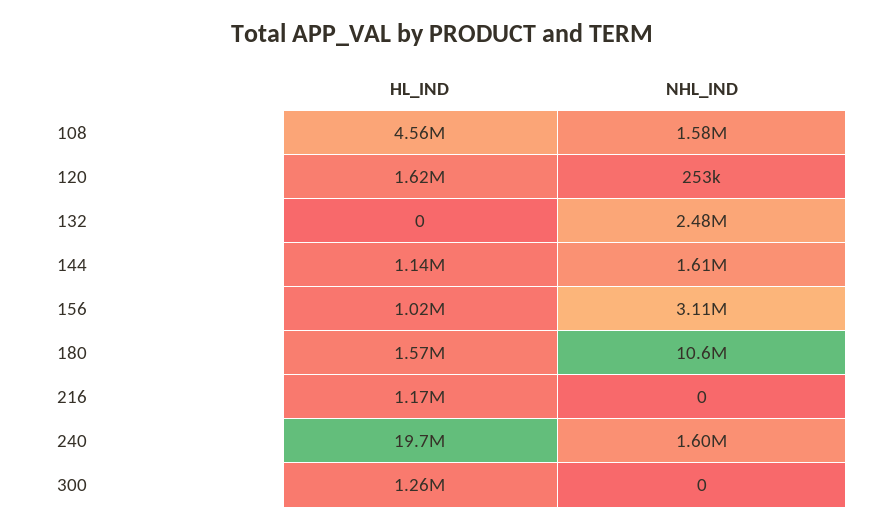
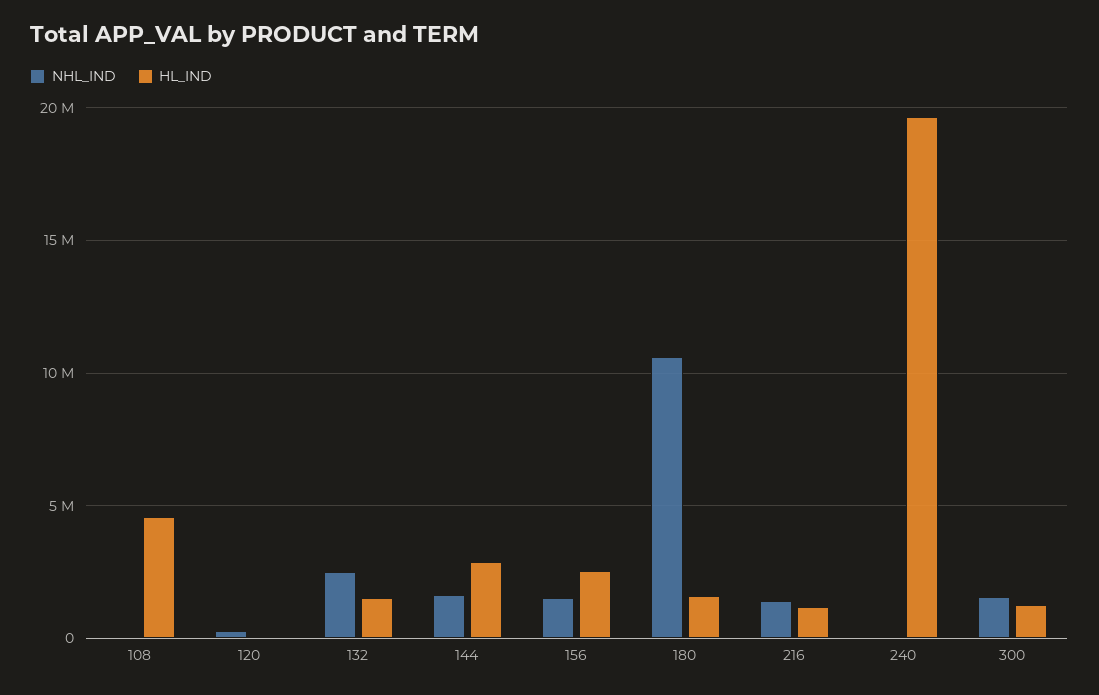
NHL_IND, 108: 1580000 -> 0
HL_IND, 120: 1620000 -> 0
HL_IND, 132: 0 -> 1500000
HL_IND, 144: 1140000 -> 3000000
HL_IND, 156: 1020000 -> 2500000
NHL_IND, 156: 3110000 -> 1500000
NHL_IND, 216: 0 -> 1500000
NHL_IND, 240: 1600000 -> 0
NHL_IND, 300: 0 -> 1500000

